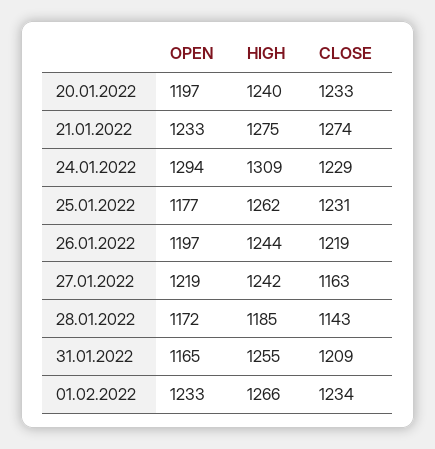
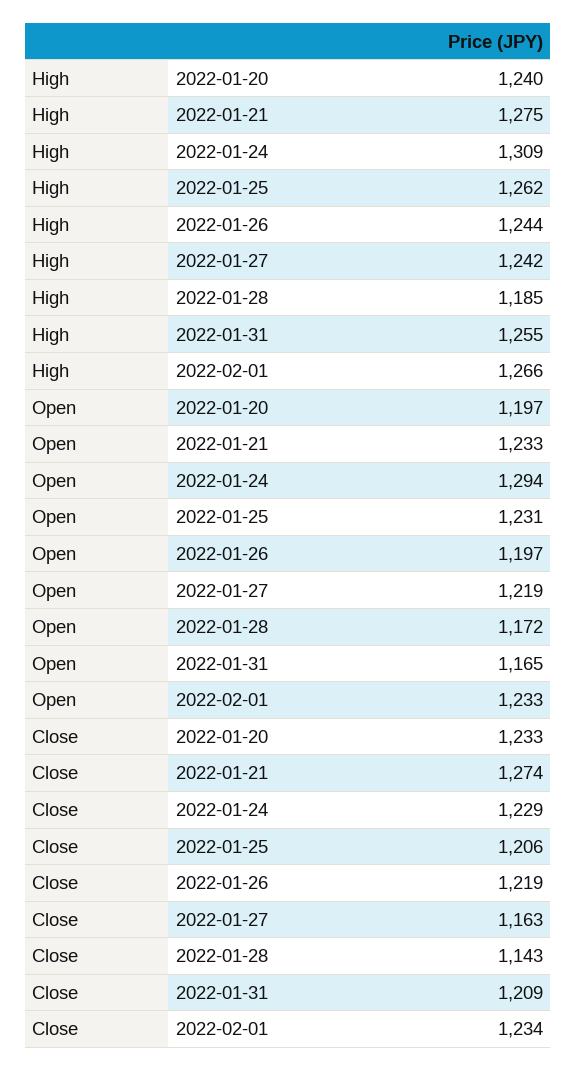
OPEN, 25.01.2022: 1177 -> 1231
CLOSE, 25.01.2022: 1231 -> 1206

